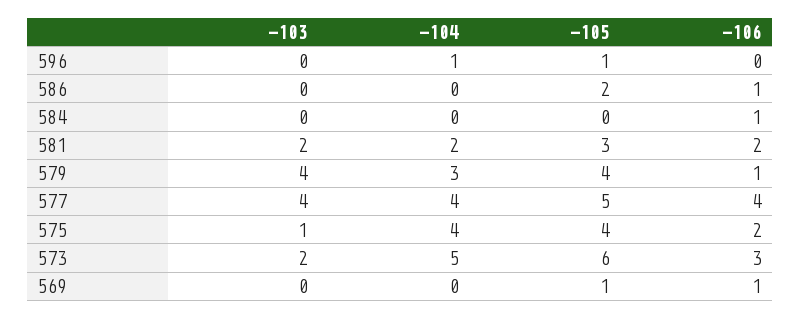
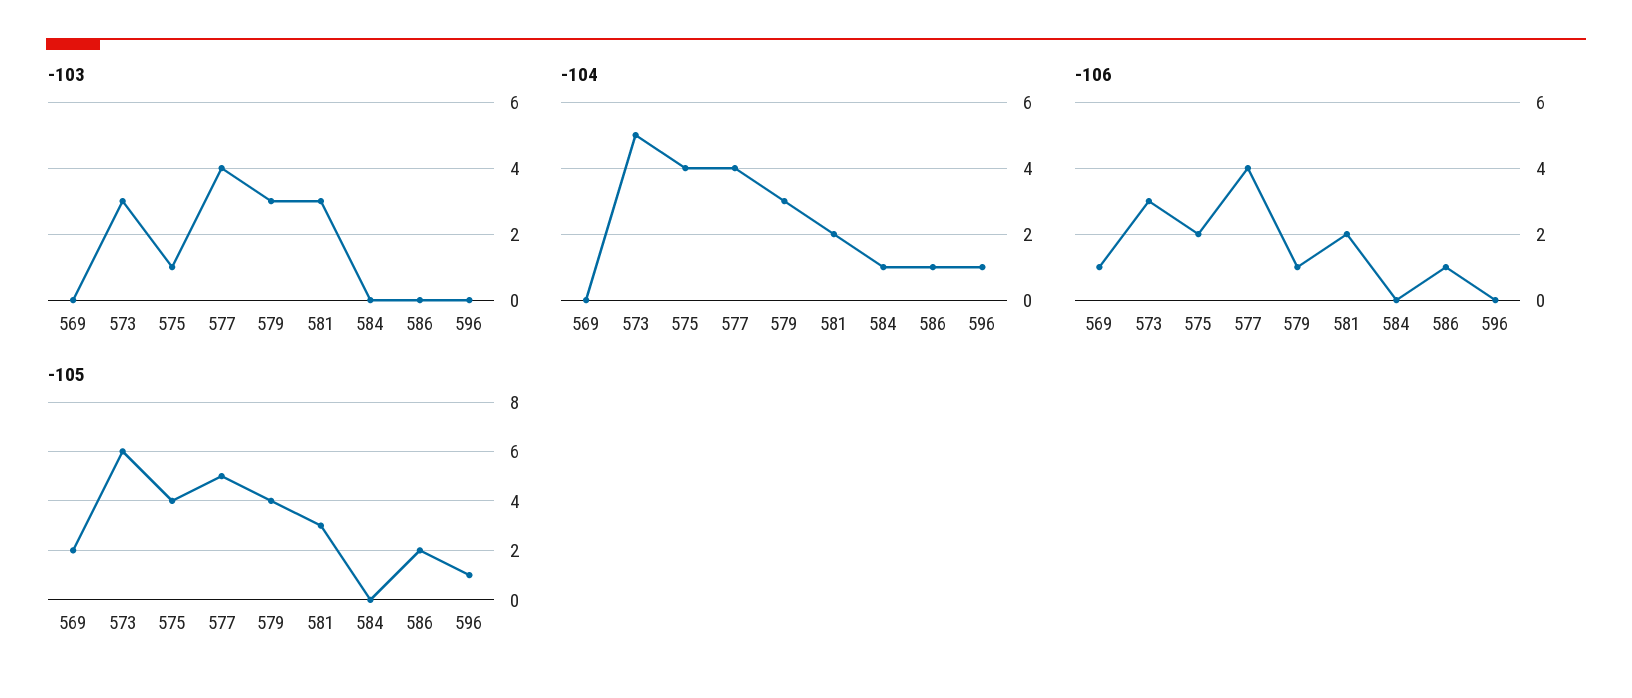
-104, 586: 0 -> 1
-104, 584: 0 -> 1
-106, 584: 1 -> 0
-103, 581: 2 -> 3
-103, 579: 4 -> 3
-103, 573: 2 -> 3
-105, 569: 1 -> 2

